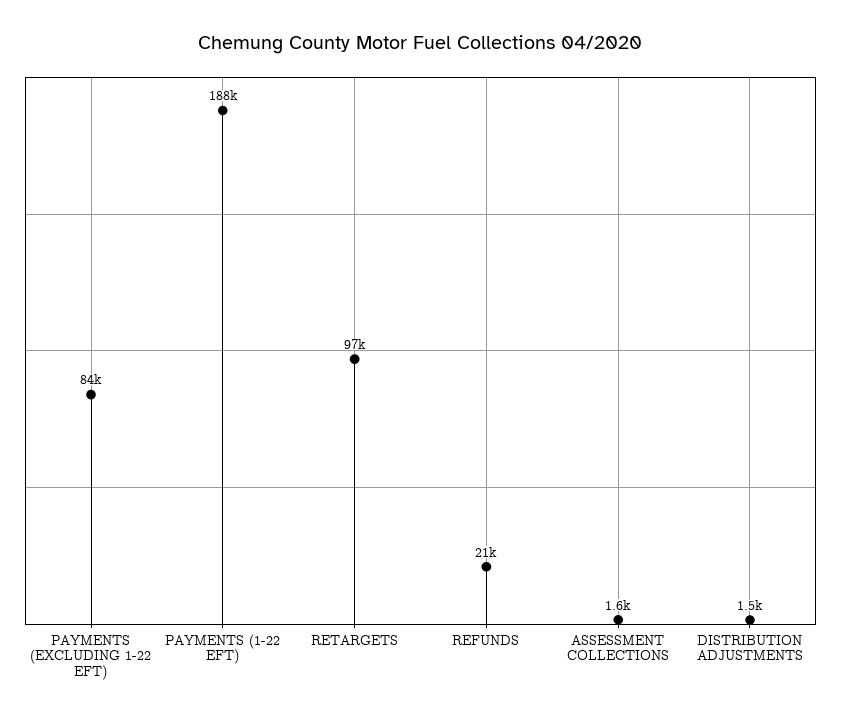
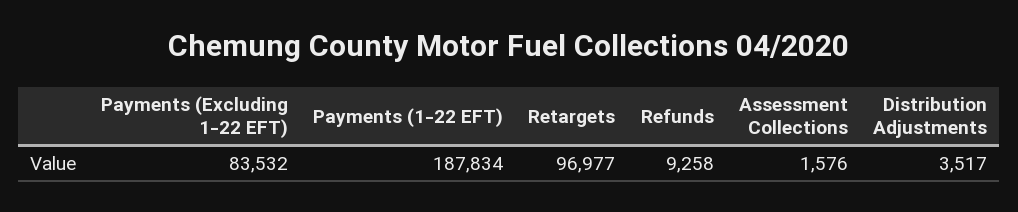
REFUNDS: 21000 -> 9258
DISTRIBUTION ADJUSTMENTS: 1500 -> 3517

